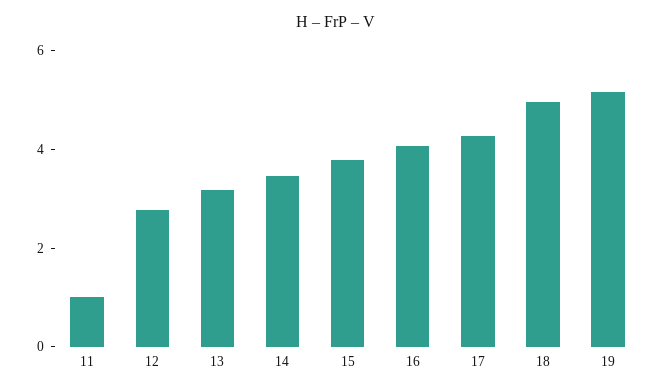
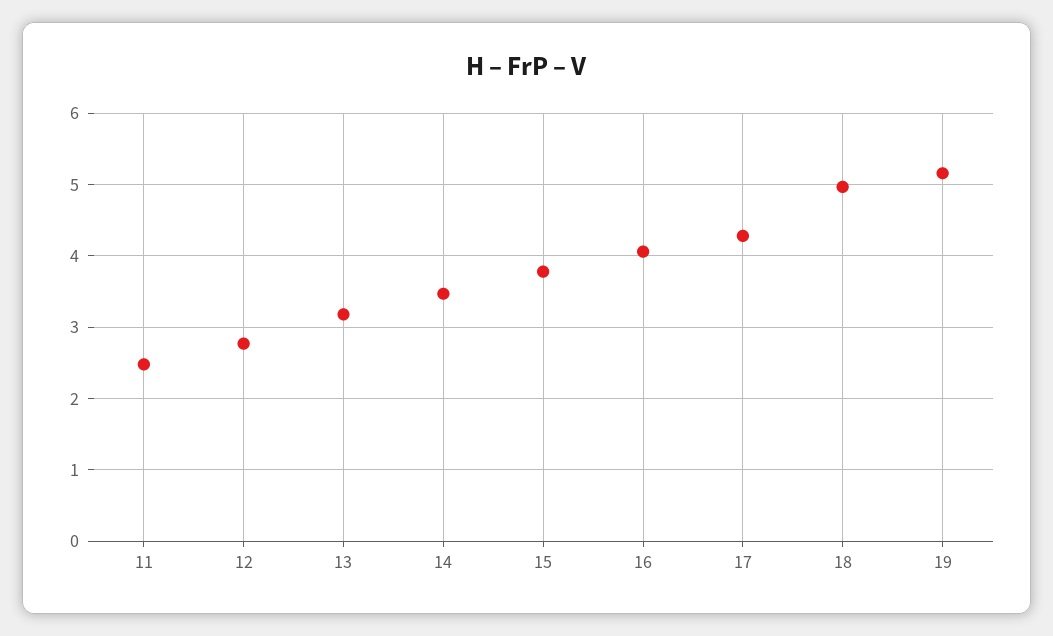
11: 1 -> 2.5

